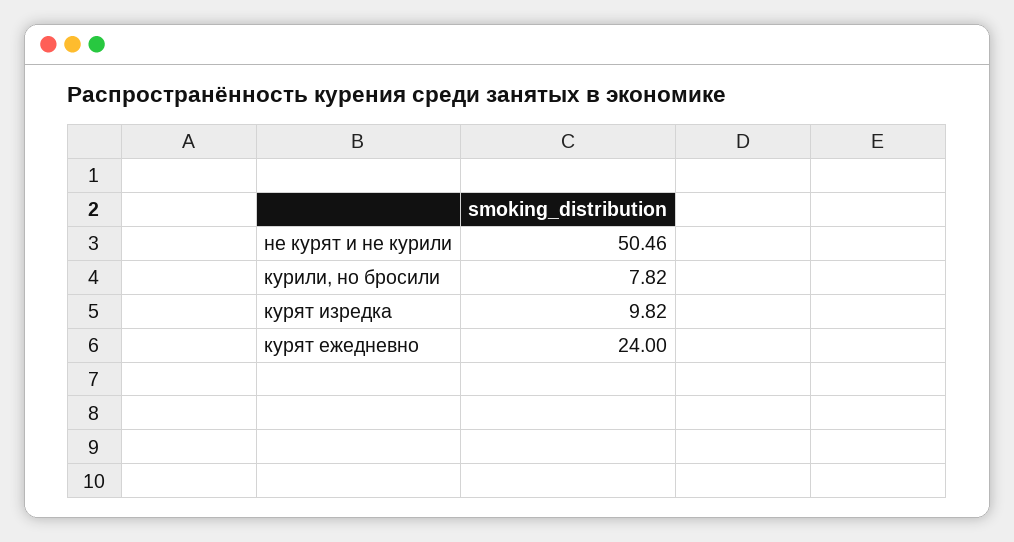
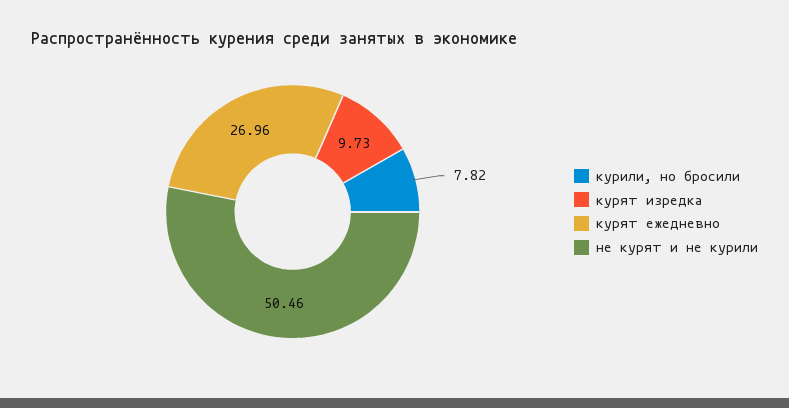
курят изредка: 9.82 -> 9.73
курят ежедневно: 24 -> 26.96

